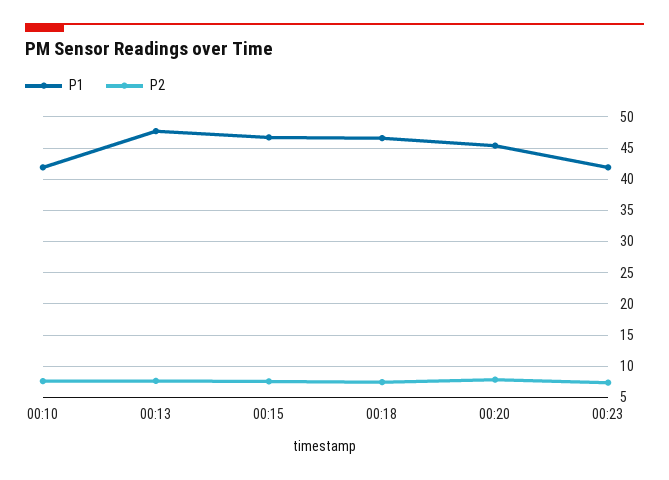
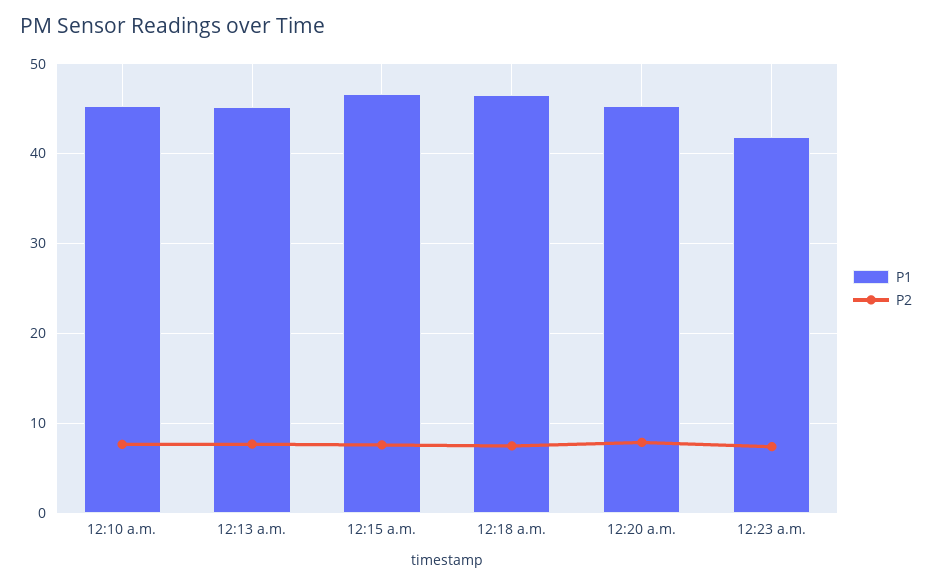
P1, 00:10: 42 -> 45
P1, 00:13: 48 -> 45

